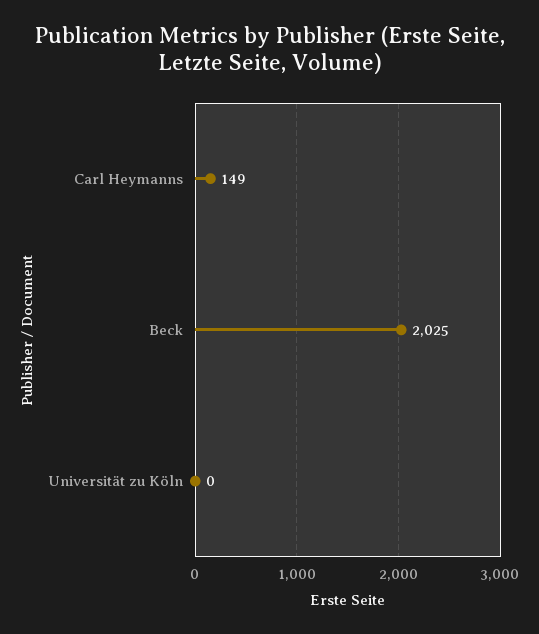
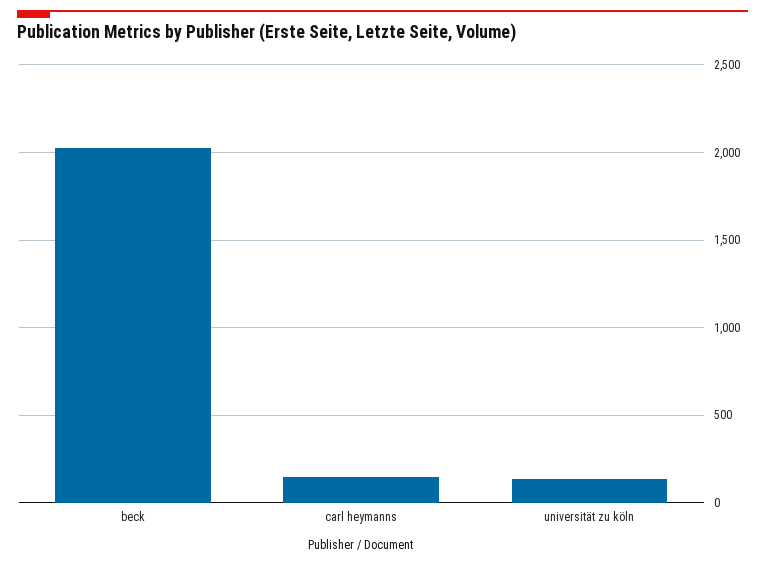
Universität zu Köln: 0 -> 150

